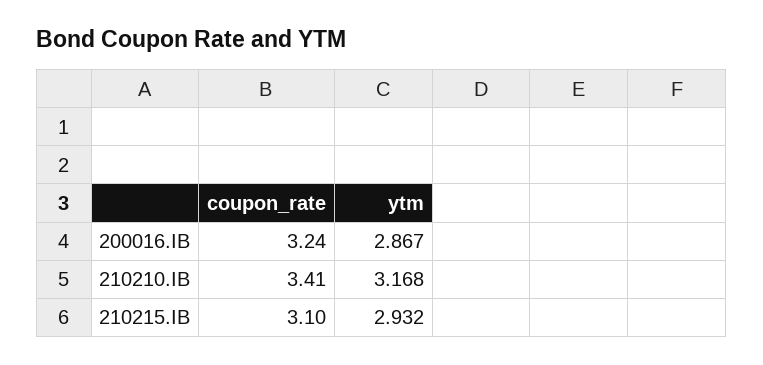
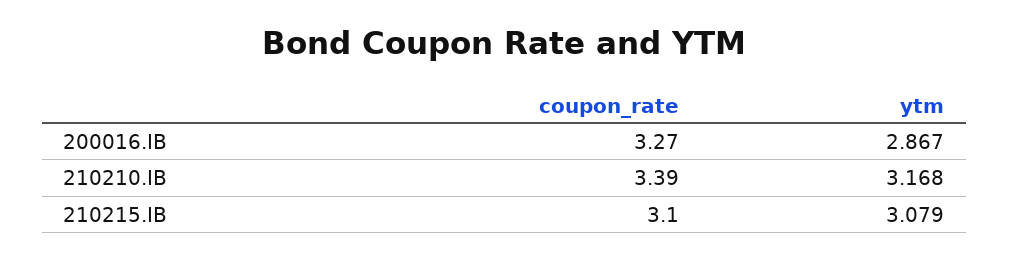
coupon_rate, 200016.IB: 3.24 -> 3.27
coupon_rate, 210210.IB: 3.41 -> 3.39
ytm, 210215.IB: 2.932 -> 3.079

